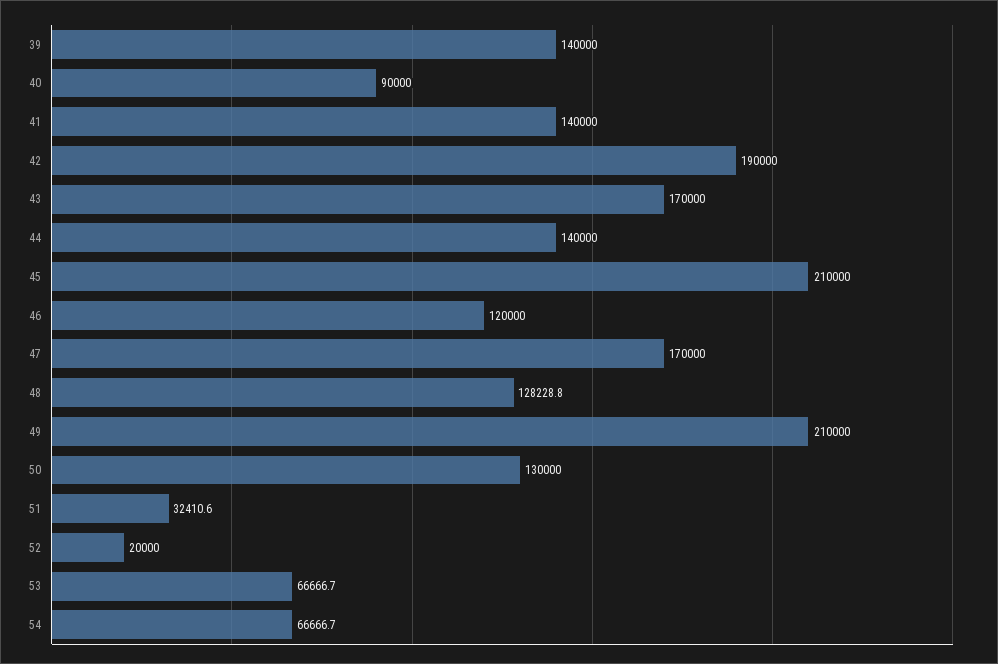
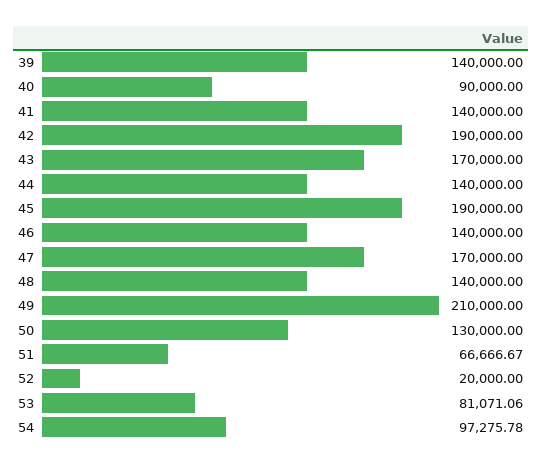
45: 210000 -> 190000
46: 120000 -> 140000
48: 128228.8 -> 140000
51: 32410.6 -> 66666.67
53: 66666.7 -> 81071.06
54: 66666.7 -> 97275.78

